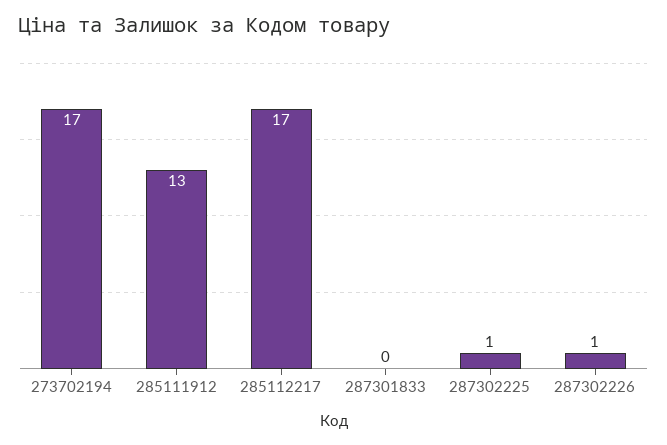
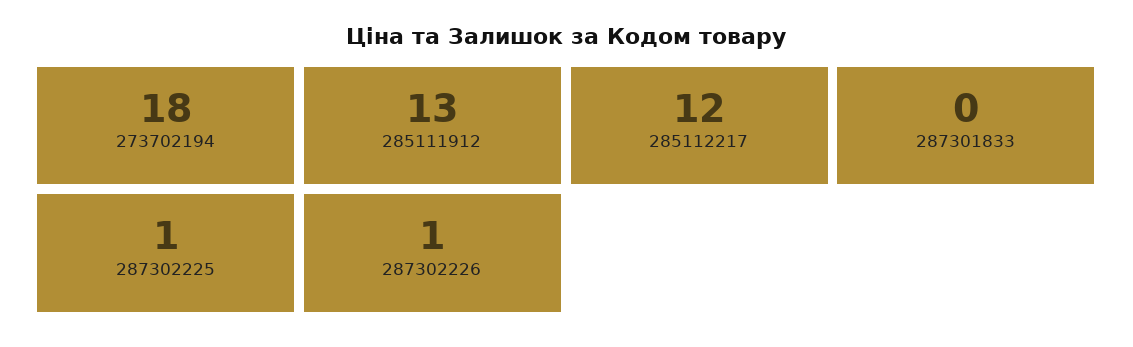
273702194: 17 -> 18
285112217: 17 -> 12

